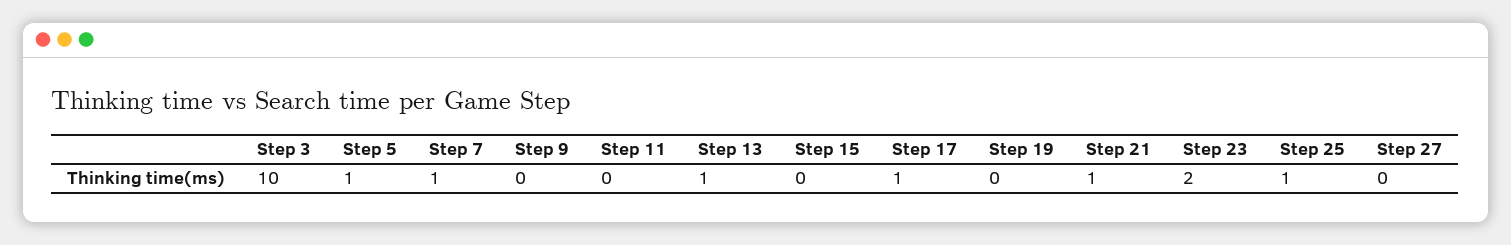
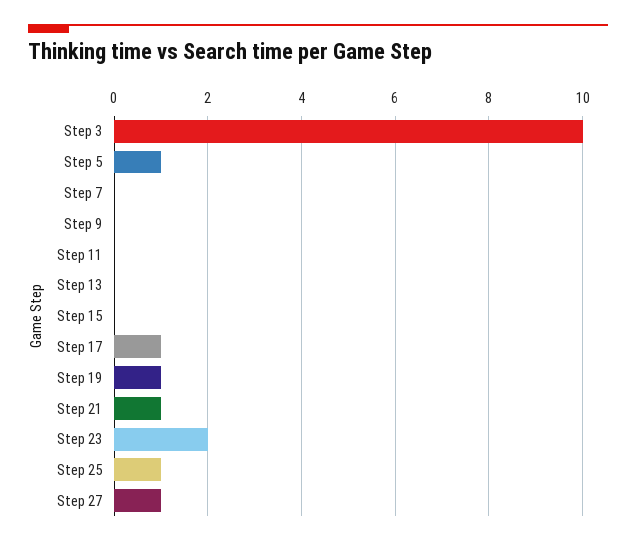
Step 7: 1 -> 0
Step 13: 1 -> 0
Step 19: 0 -> 1
Step 27: 0 -> 1

